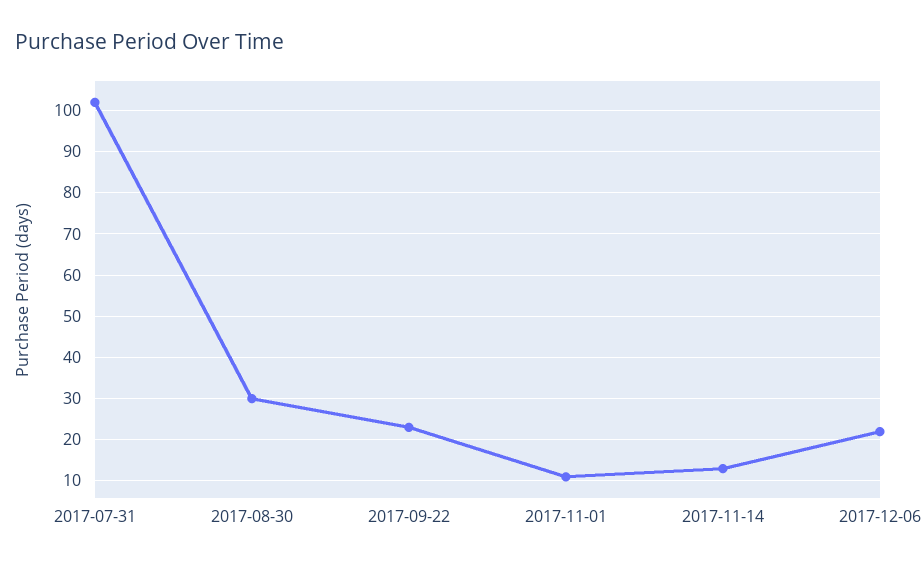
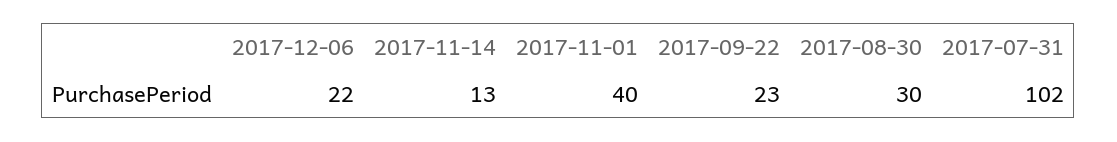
2017-11-01: 10 -> 40

